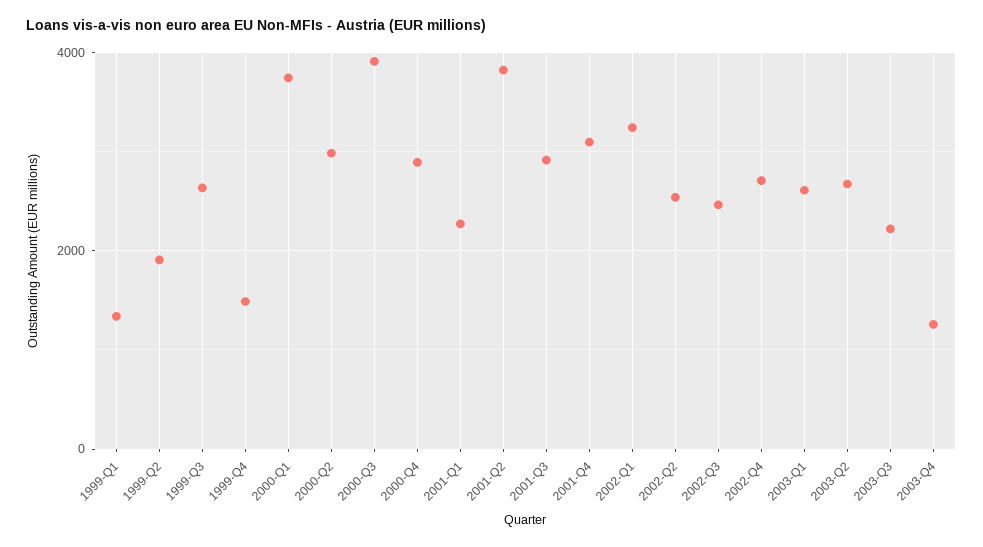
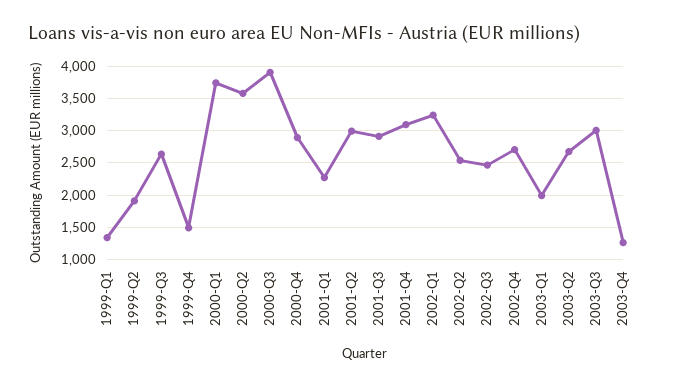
2000-Q2: 3000 -> 3600
2001-Q2: 3800 -> 3000
2003-Q1: 2600 -> 2000
2003-Q3: 2200 -> 3000

